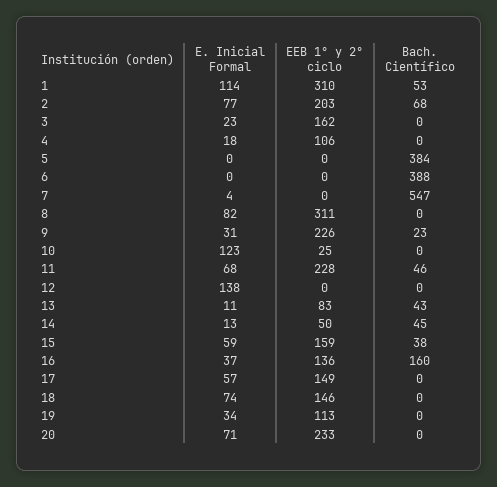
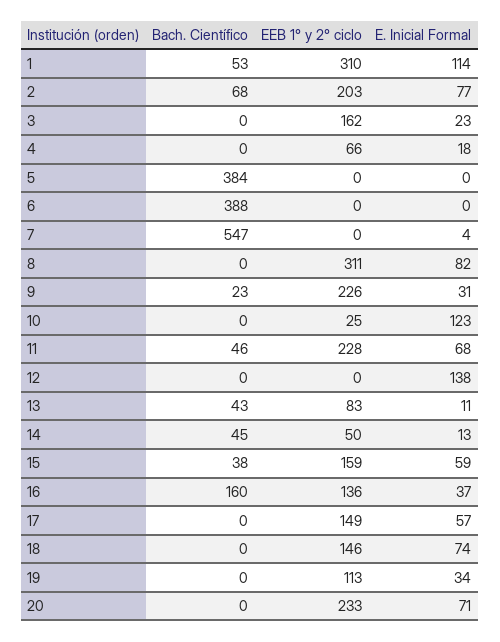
EEB 1° y 2° ciclo, 4: 106 -> 66

